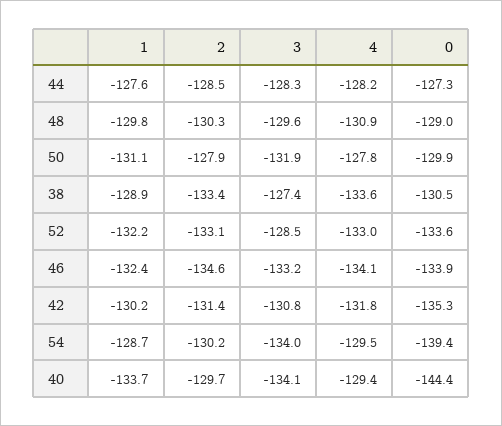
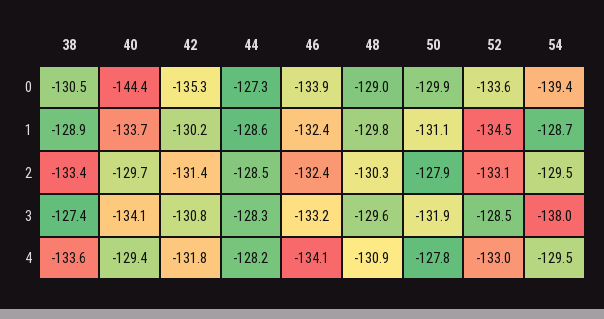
1, 44: -127.6 -> -128.6
1, 52: -132.2 -> -134.5
2, 46: -134.6 -> -132.4
2, 54: -130.2 -> -129.5
3, 54: -134 -> -138

